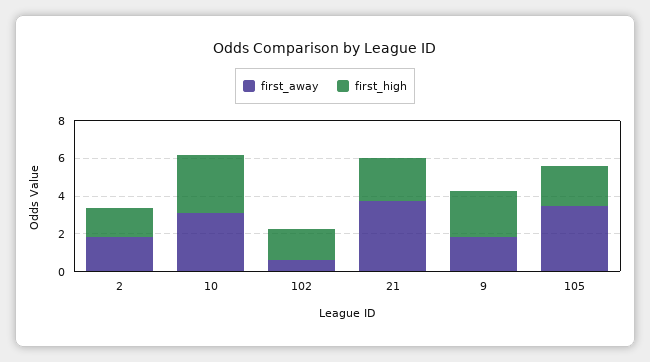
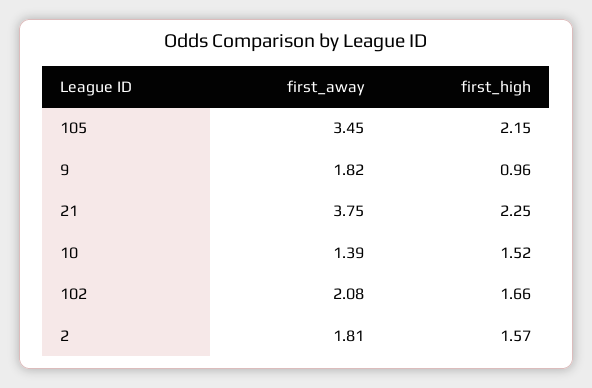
first_away, 10: 3 -> 1.39
first_high, 10: 3 -> 1.52
first_away, 102: 0.5 -> 2.08
first_high, 9: 2.5 -> 0.96

